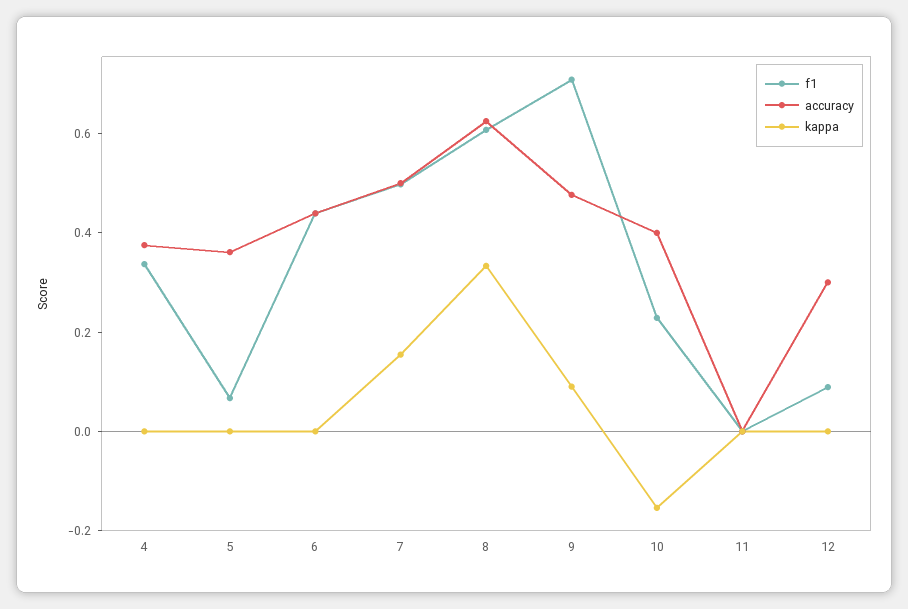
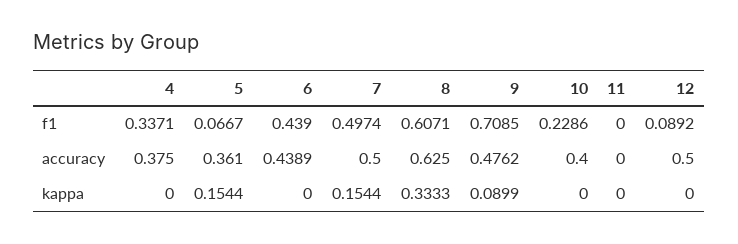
kappa, 5: 0 -> 0.1544
kappa, 10: -0.15 -> 0
accuracy, 12: 0.3 -> 0.5

